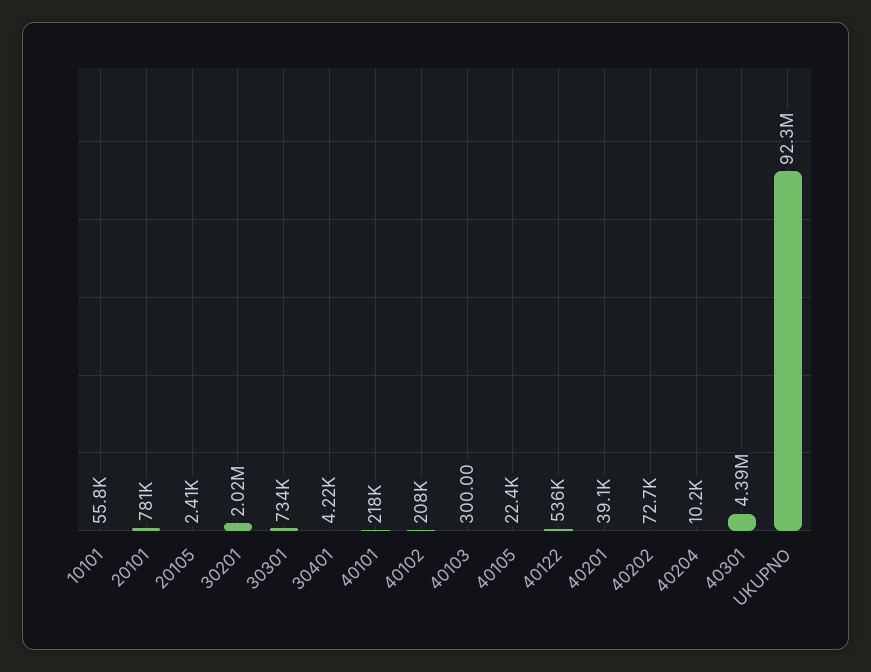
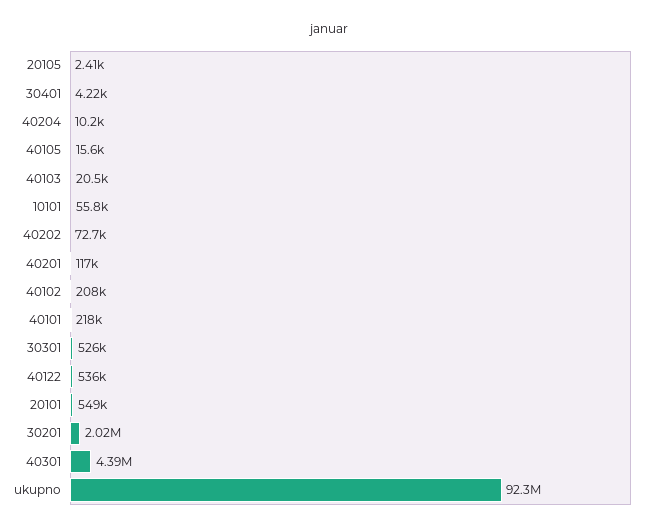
20101: 781000 -> 549000
30301: 734000 -> 526000
40103: 300 -> 20500
40105: 22400 -> 15600
40201: 39100 -> 117000

